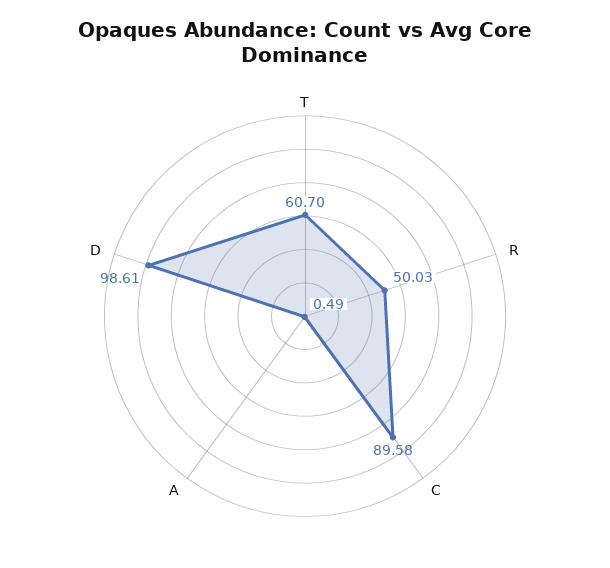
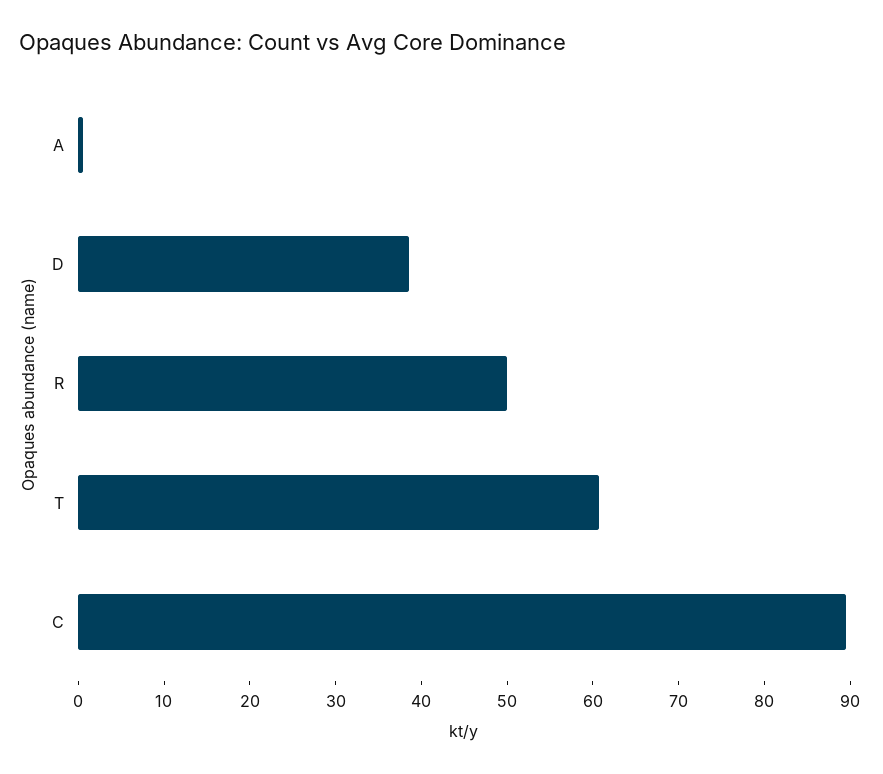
D: 98.61 -> 38

